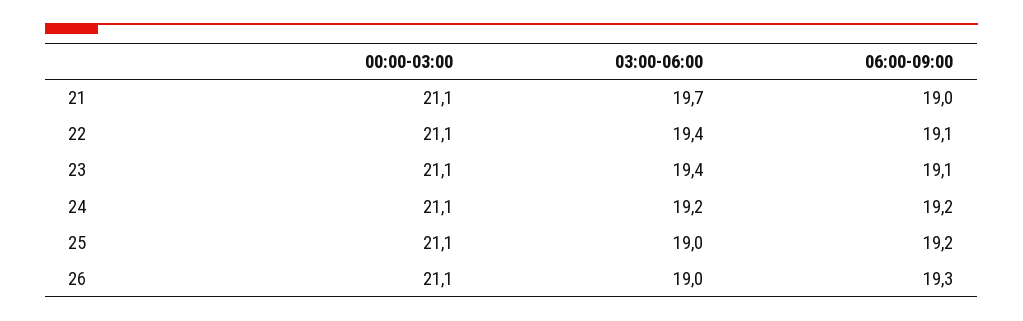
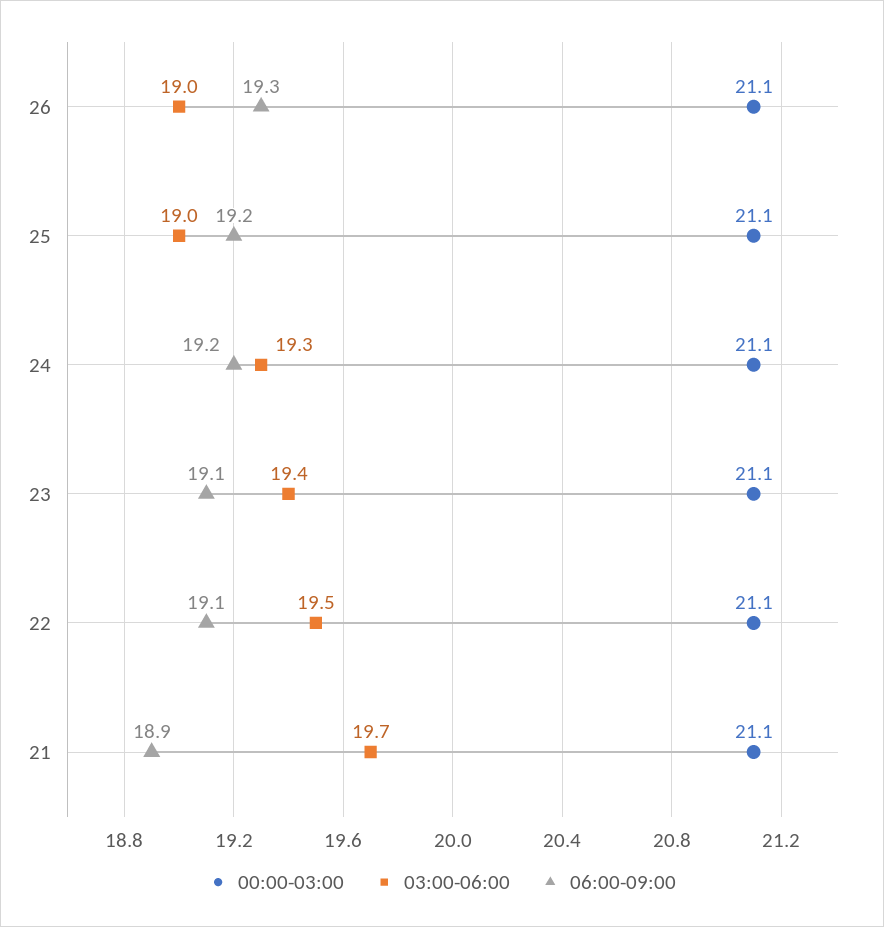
06:00-09:00, 21: 19 -> 18.9
03:00-06:00, 22: 19.4 -> 19.5
03:00-06:00, 24: 19.2 -> 19.3

